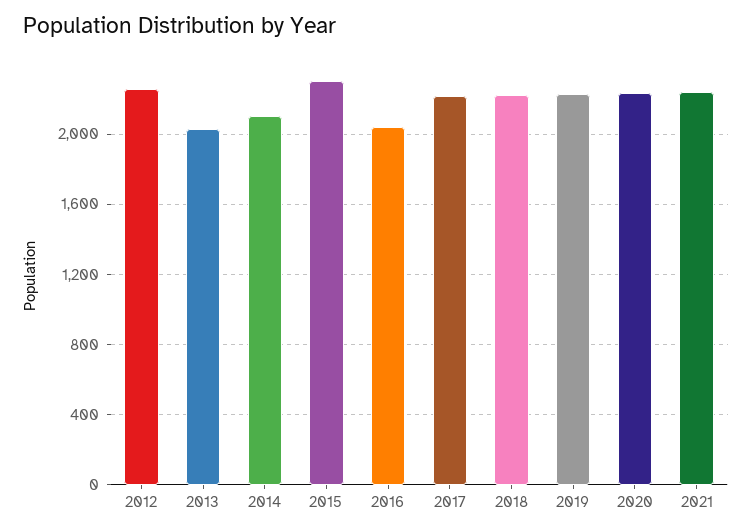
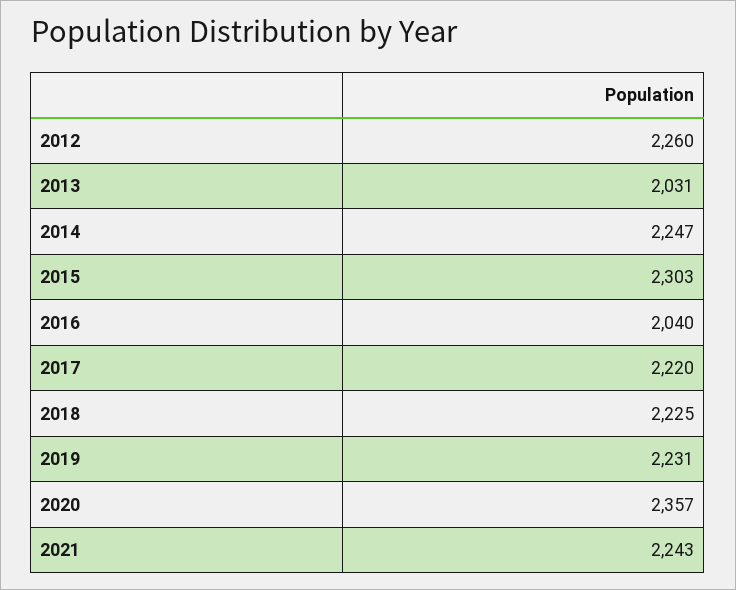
2014: 2100 -> 2247
2020: 2250 -> 2357

